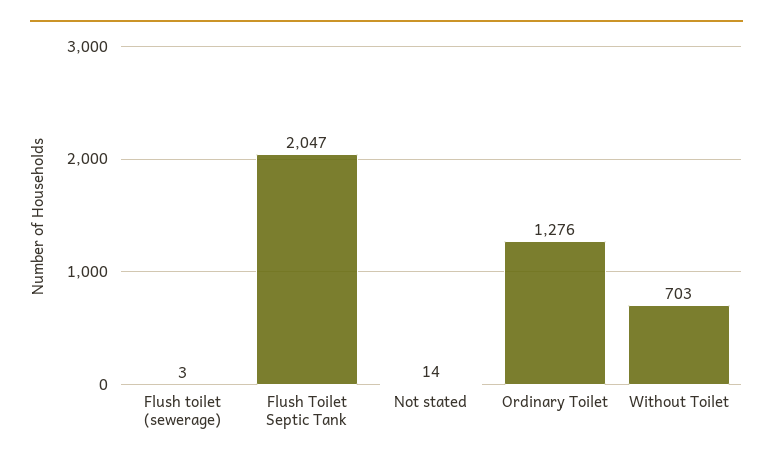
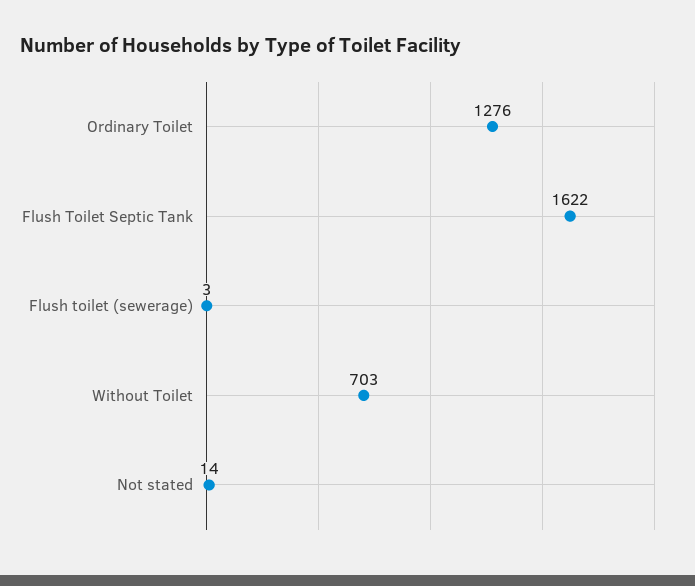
Flush Toilet Septic Tank: 2047 -> 1622

